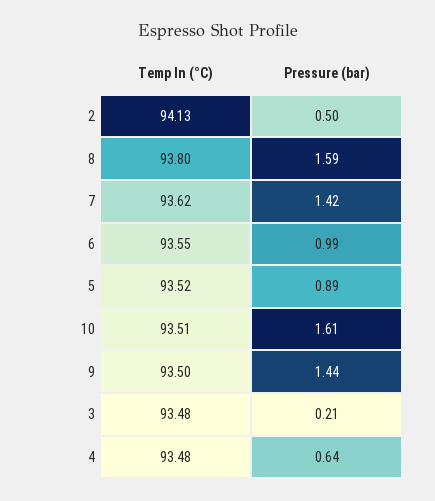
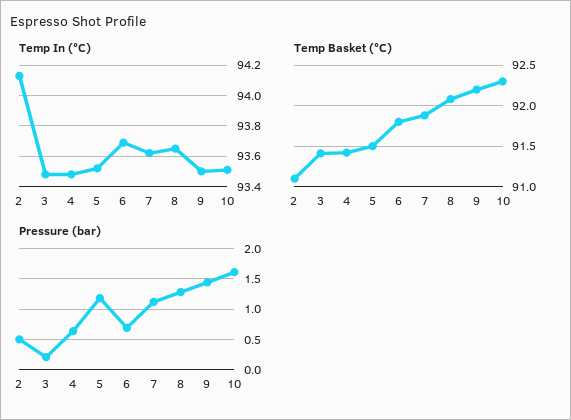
Temp In (°C), 8: 93.8 -> 93.65
Pressure (bar), 8: 1.59 -> 1.3
Pressure (bar), 7: 1.42 -> 1.1
Temp In (°C), 6: 93.55 -> 93.7
Pressure (bar), 6: 0.99 -> 0.7
Pressure (bar), 5: 0.89 -> 1.2
Temp Basket (°C), 2: none -> 91.1
Temp Basket (°C), 3: none -> 91.4
Temp Basket (°C), 4: none -> 91.4
Temp Basket (°C), 5: none -> 91.5
Temp Basket (°C), 6: none -> 91.8
Temp Basket (°C), 7: none -> 91.9
Temp Basket (°C), 8: none -> 92.1
Temp Basket (°C), 9: none -> 92.2
Temp Basket (°C), 10: none -> 92.3

